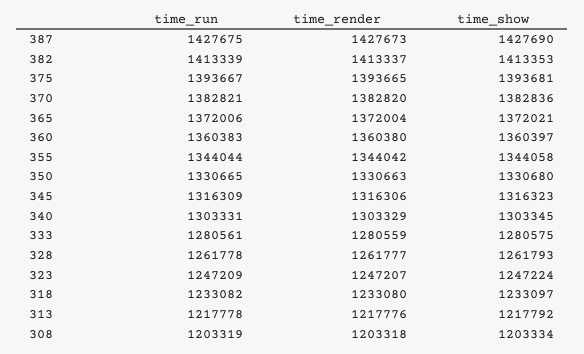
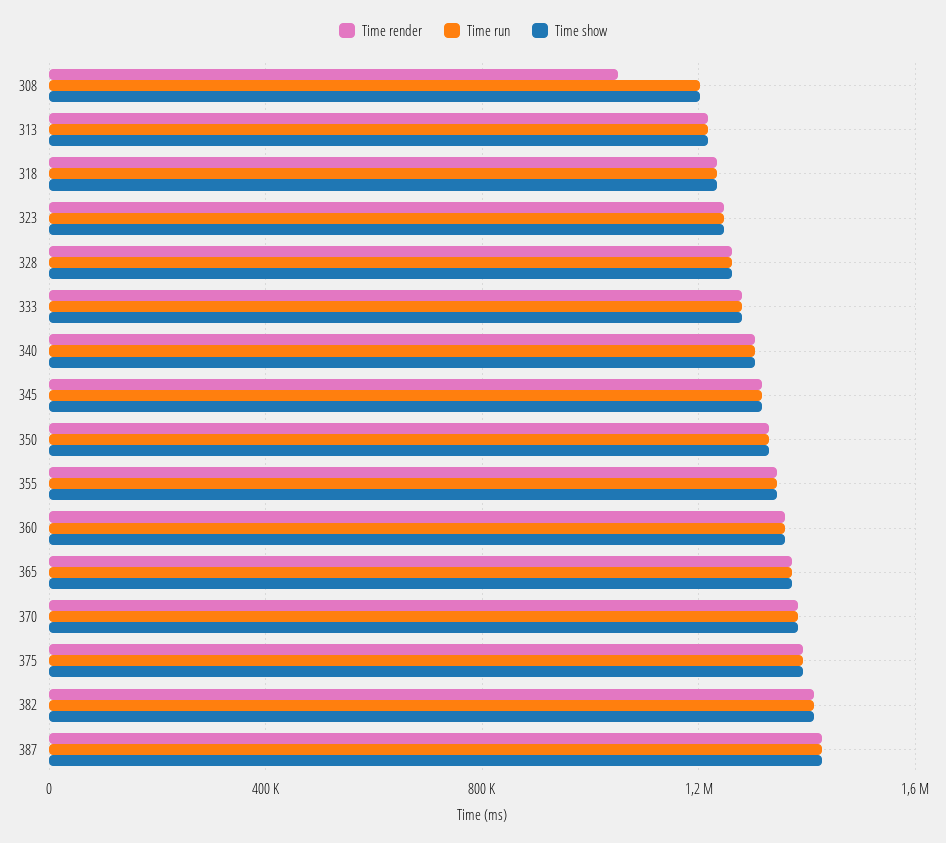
time_render, 308: 1203318 -> 1050000

